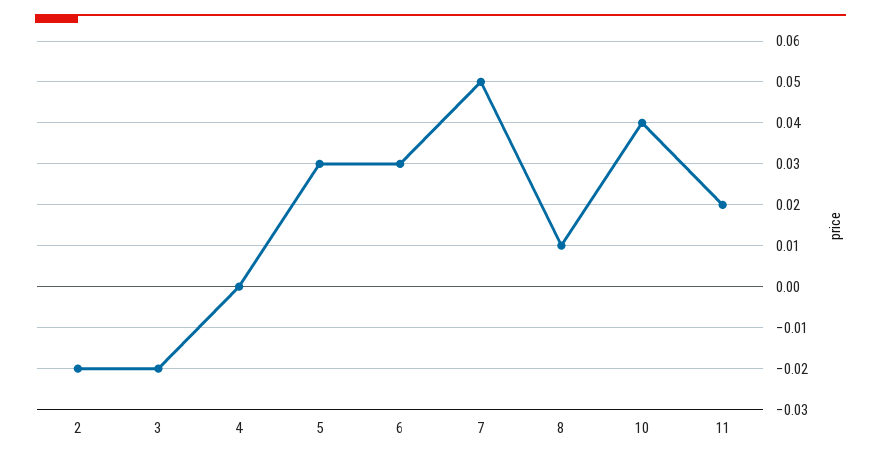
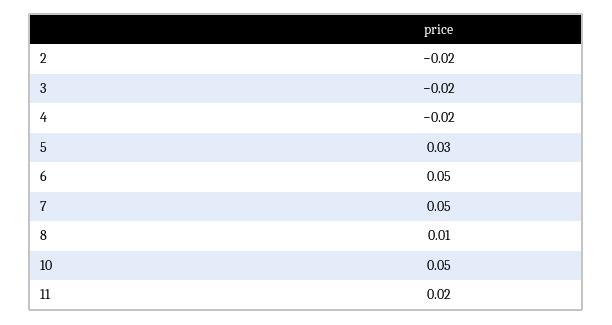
4: 0 -> -0.02
6: 0.03 -> 0.05
10: 0.04 -> 0.05

